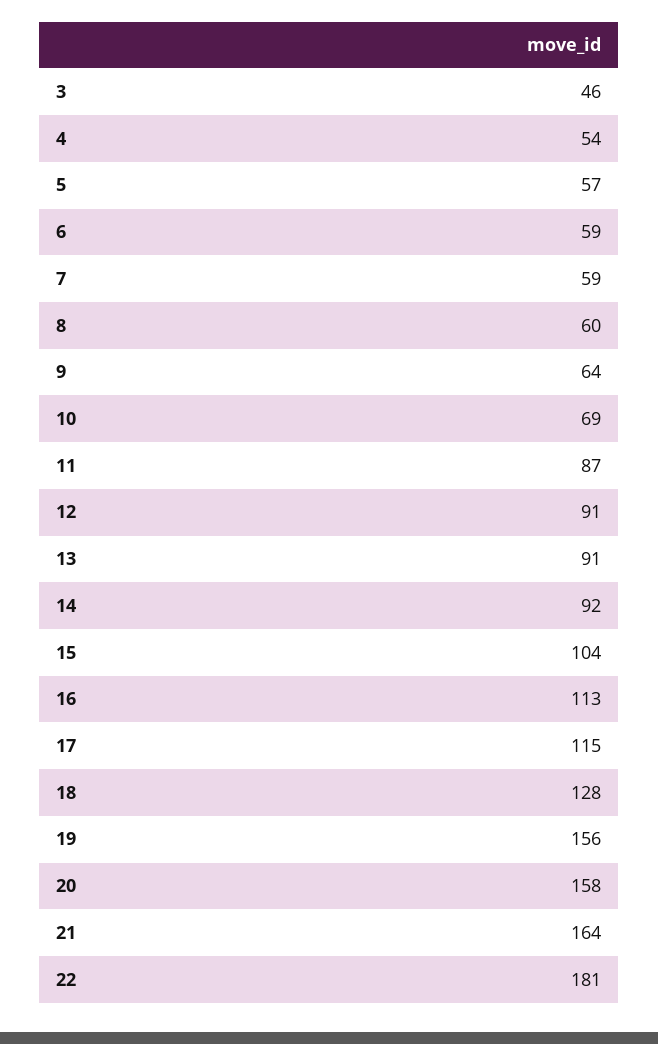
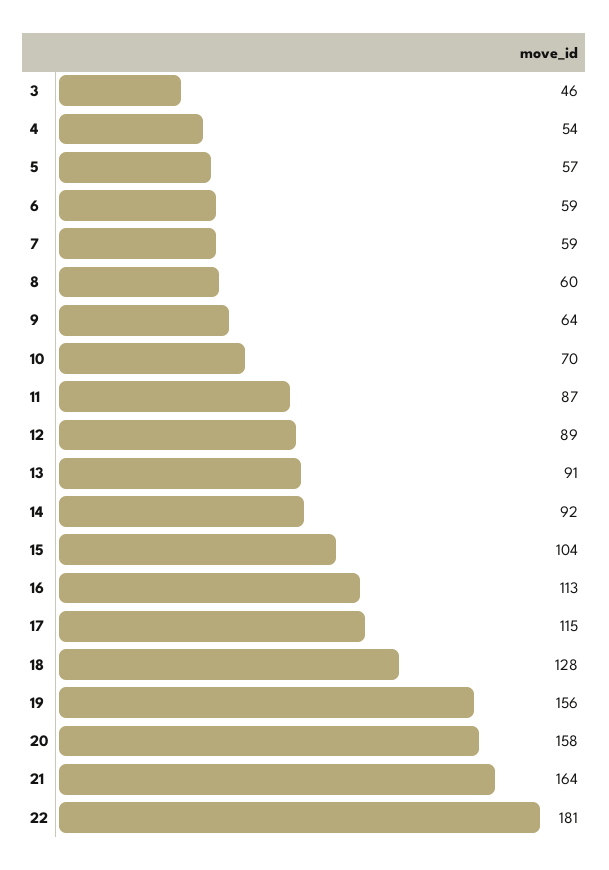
10: 69 -> 70
12: 91 -> 89

